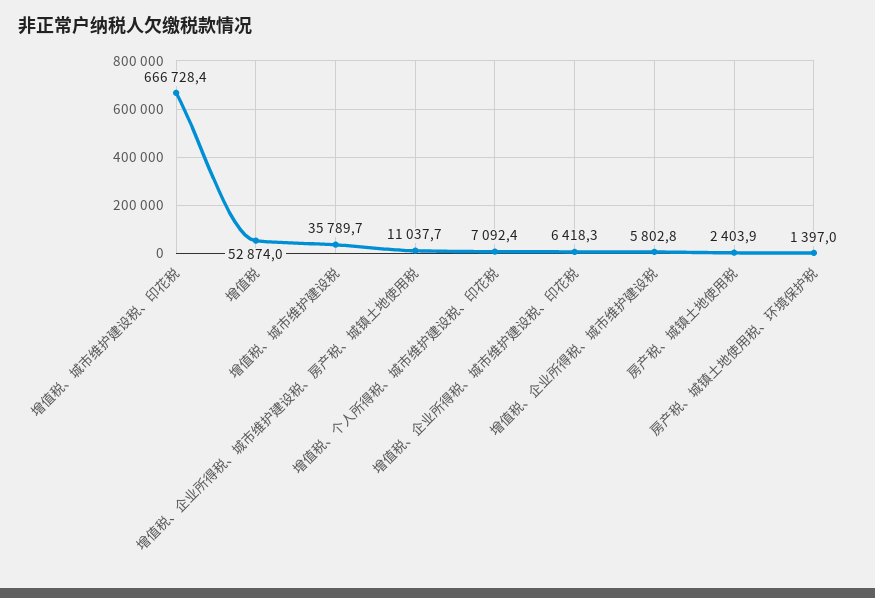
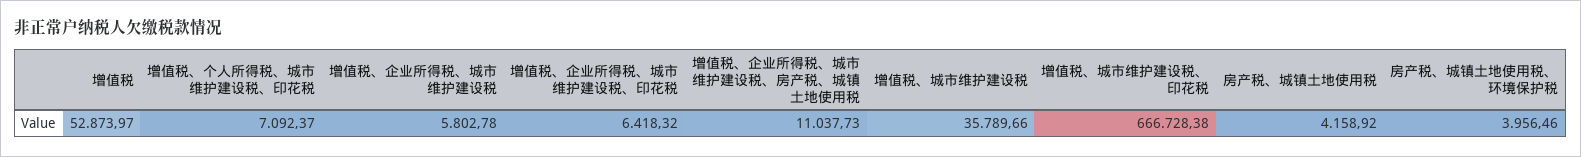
房产税、城镇土地使用税: 2403.9 -> 4158.92
房产税、城镇土地使用税、环境保护税: 1397 -> 3956.46

